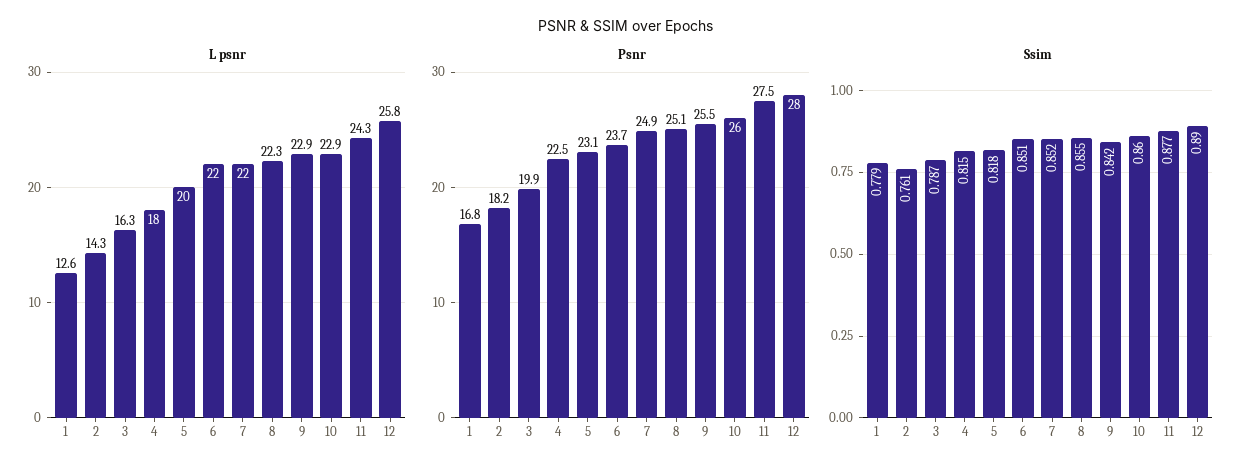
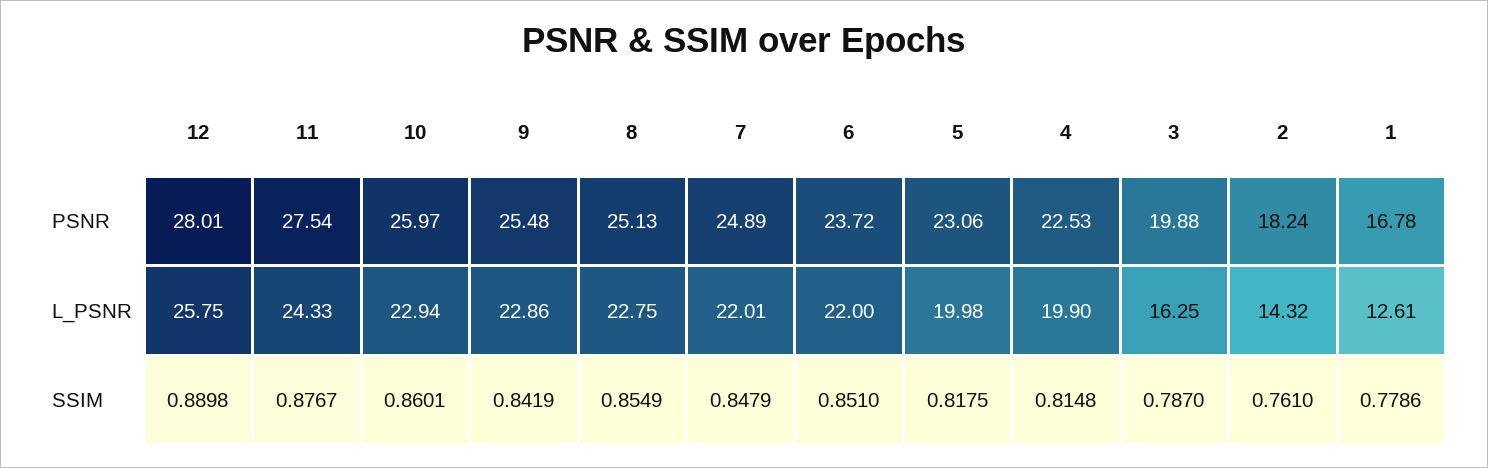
L psnr, 4: 18 -> 19.9
L psnr, 8: 22.3 -> 22.75
Ssim, 7: 0.852 -> 0.8479

